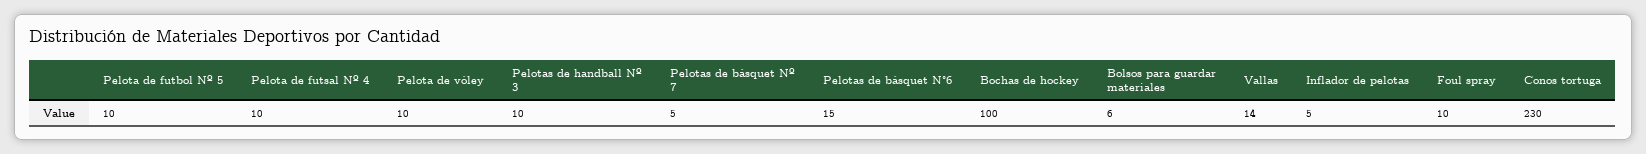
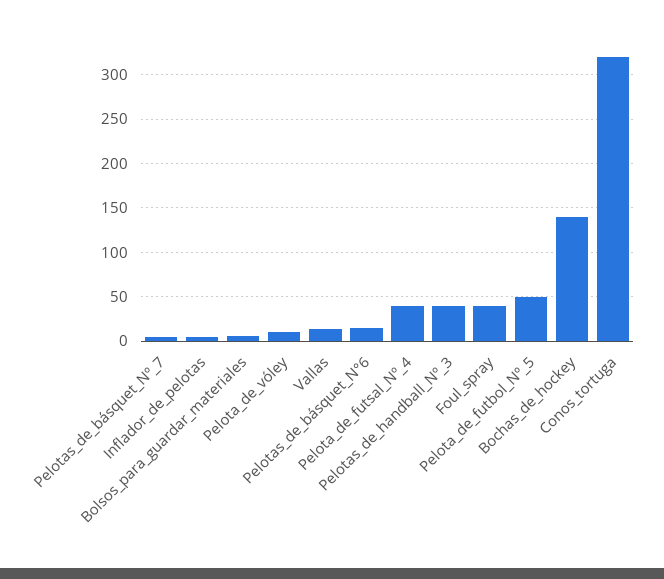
Pelota de futbol Nº 5: 10 -> 50
Pelota de futsal Nº 4: 10 -> 40
Pelotas de handball Nº 3: 10 -> 40
Bochas de hockey: 100 -> 140
Foul spray: 10 -> 40
Conos tortuga: 230 -> 320

